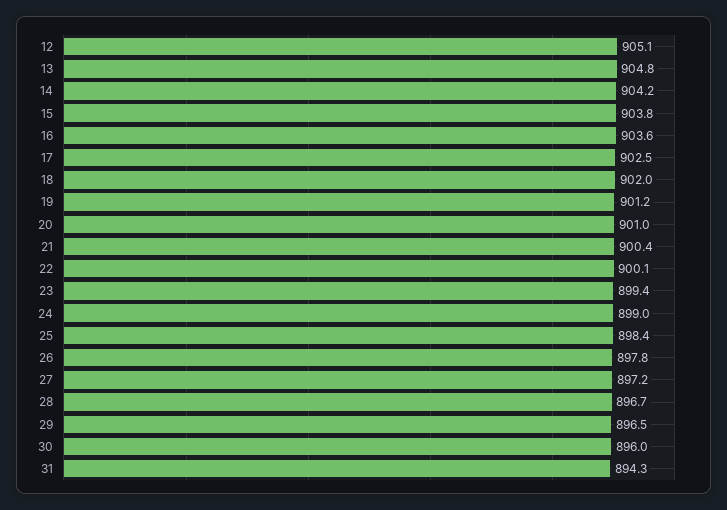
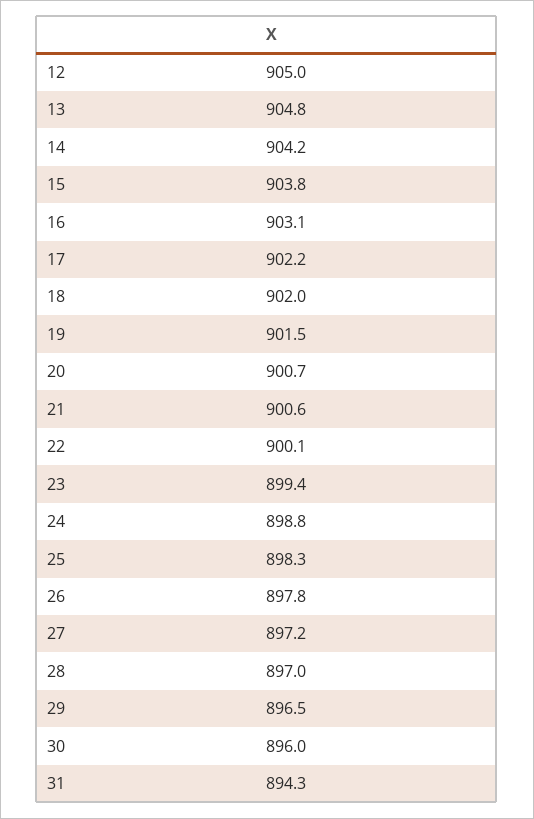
12: 905.1 -> 905
16: 903.6 -> 903.1
17: 902.5 -> 902.2
19: 901.2 -> 901.5
20: 901 -> 900.7
21: 900.4 -> 900.6
24: 899 -> 898.8
25: 898.4 -> 898.3
28: 896.7 -> 897

